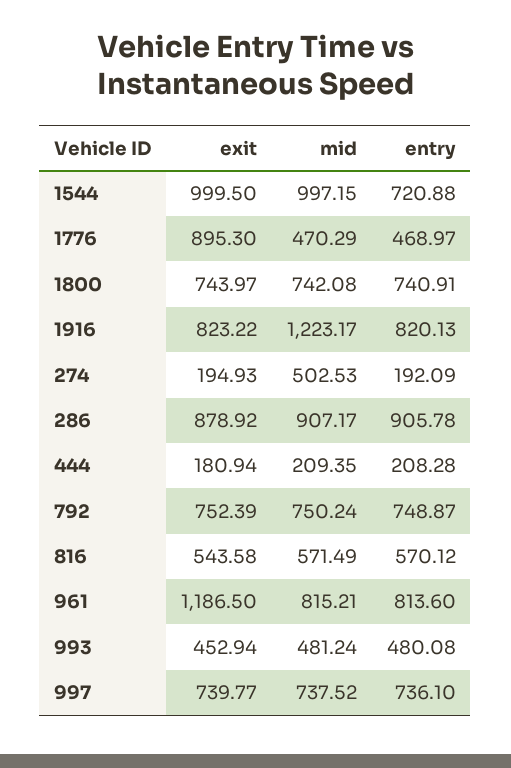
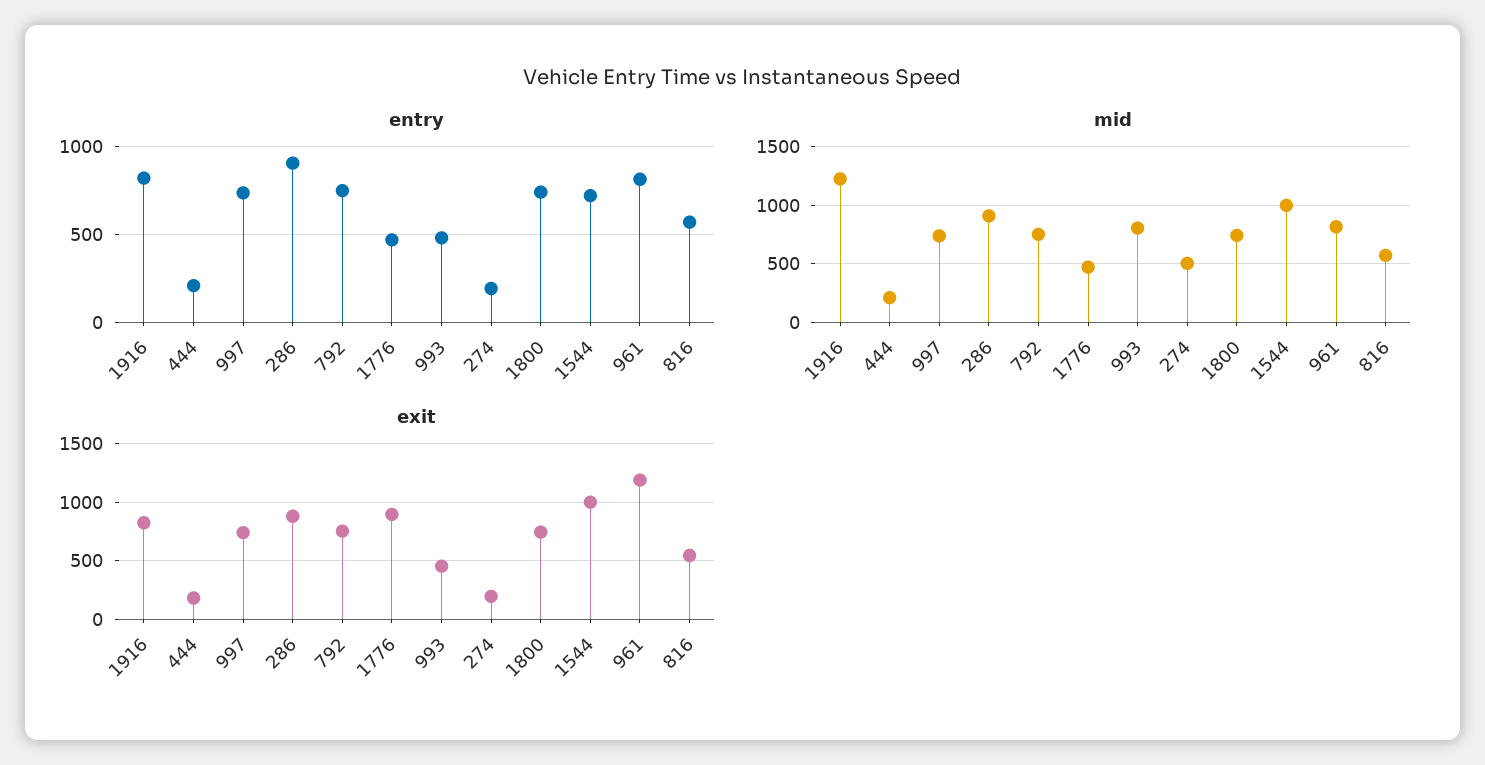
mid, 993: 481.24 -> 800

